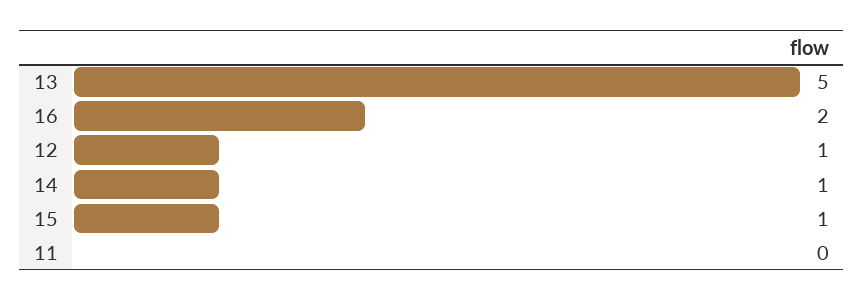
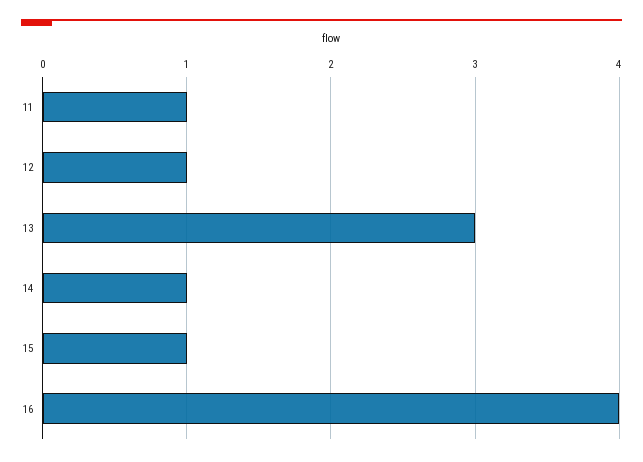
13: 5 -> 3
16: 2 -> 4
11: 0 -> 1

